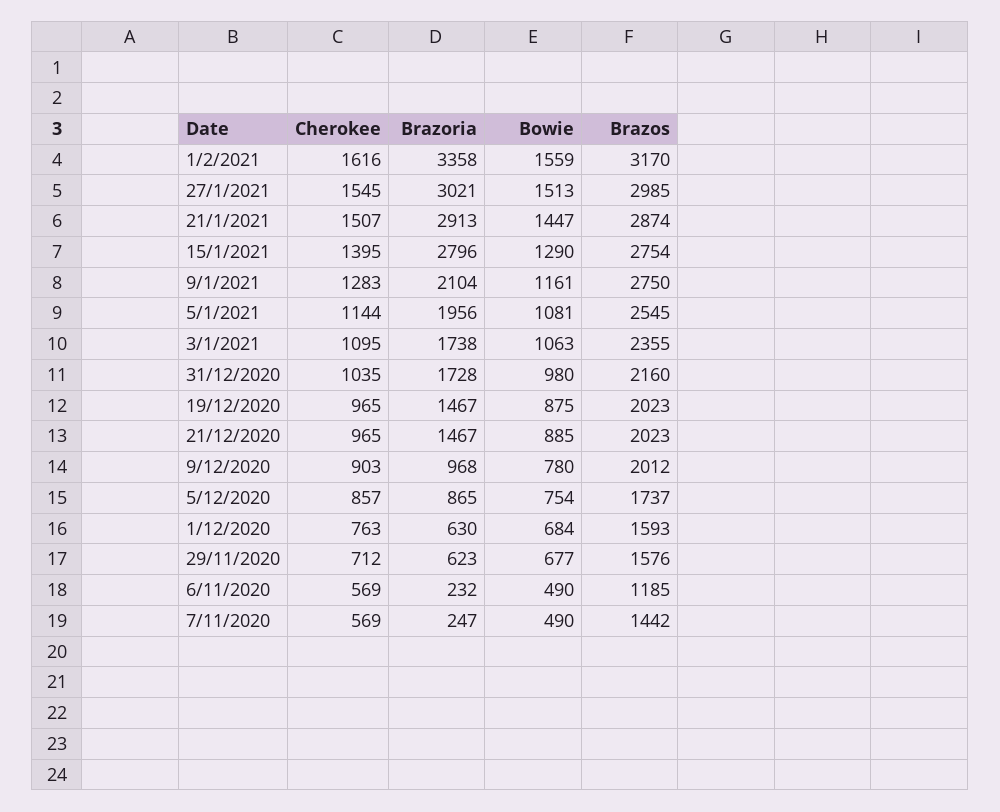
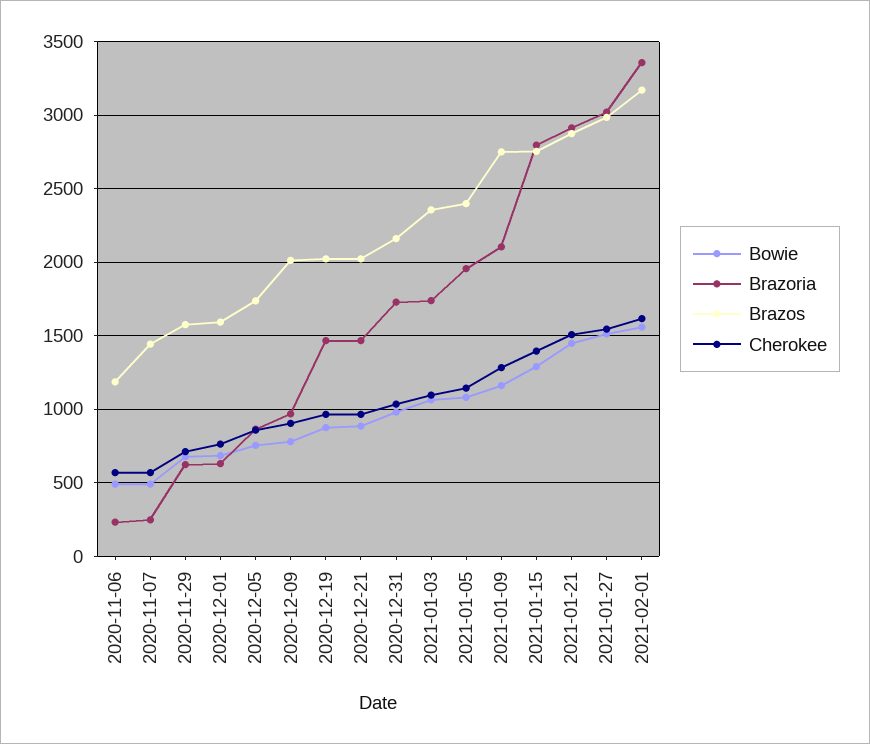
Brazos, 5/1/2021: 2545 -> 2400

